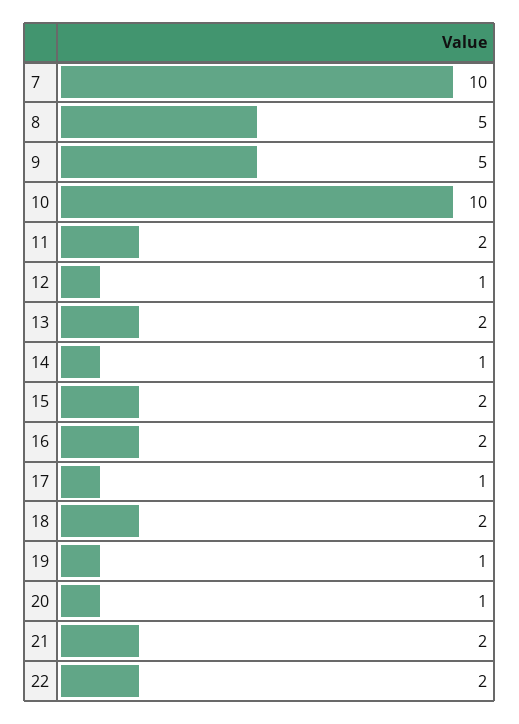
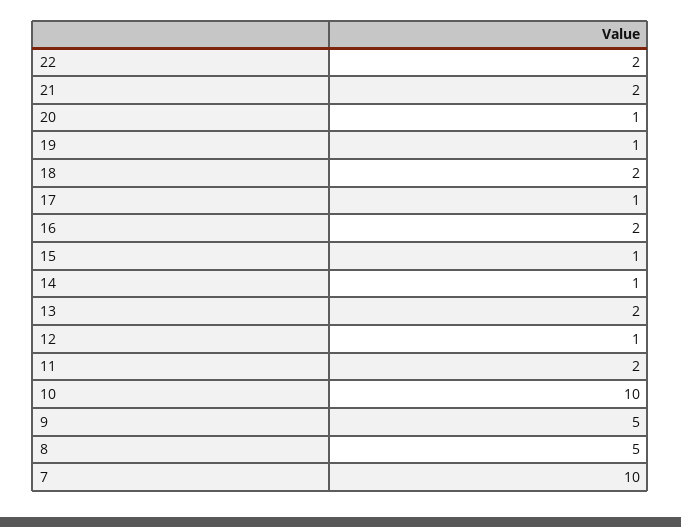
15: 2 -> 1

